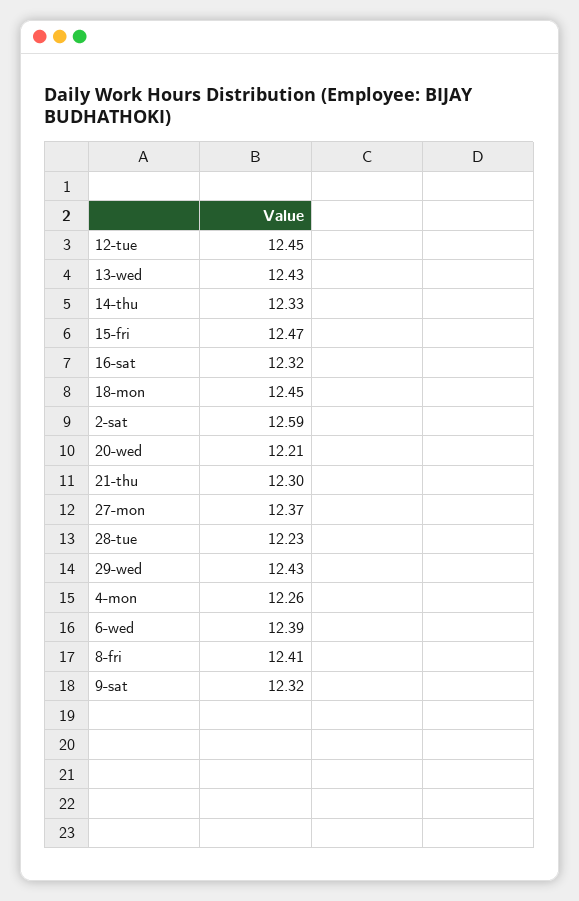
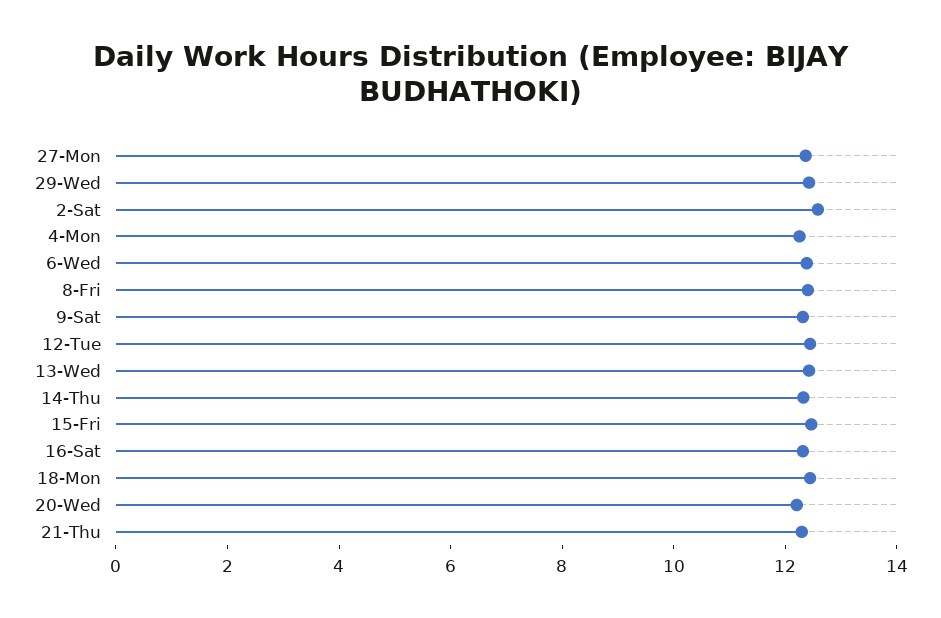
28-tue: 12.23 -> none

